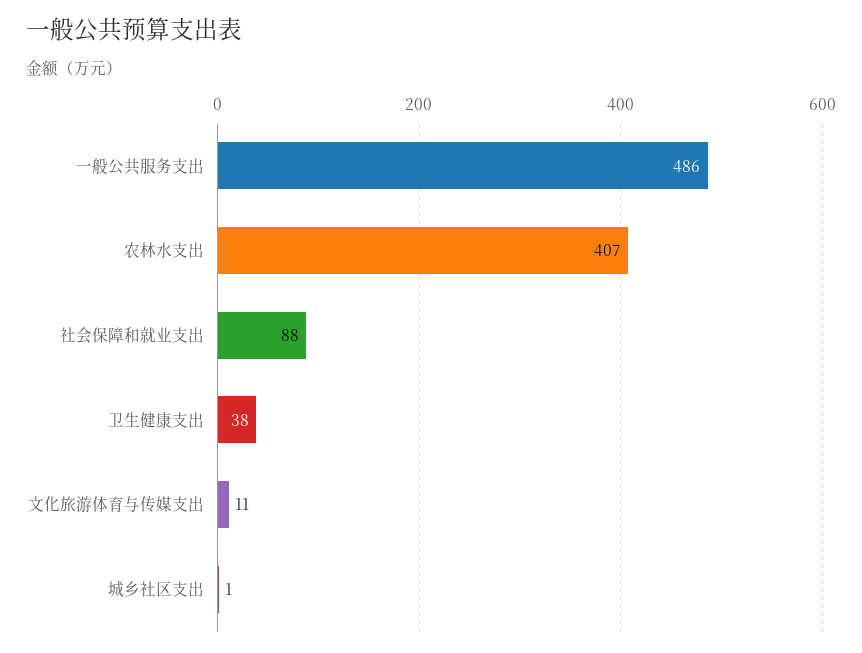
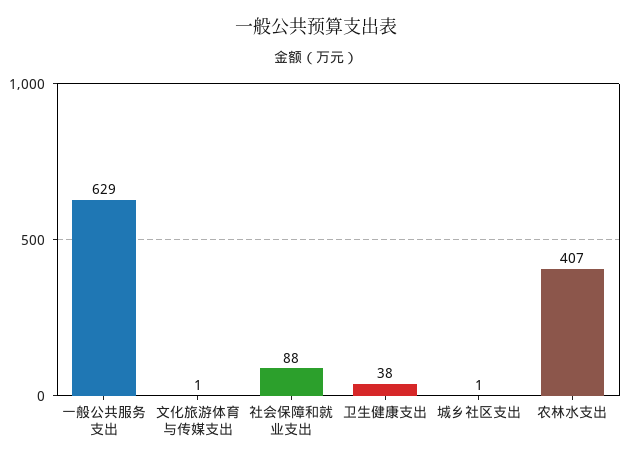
一般公共服务支出: 486 -> 629
文化旅游体育与传媒支出: 11 -> 1

